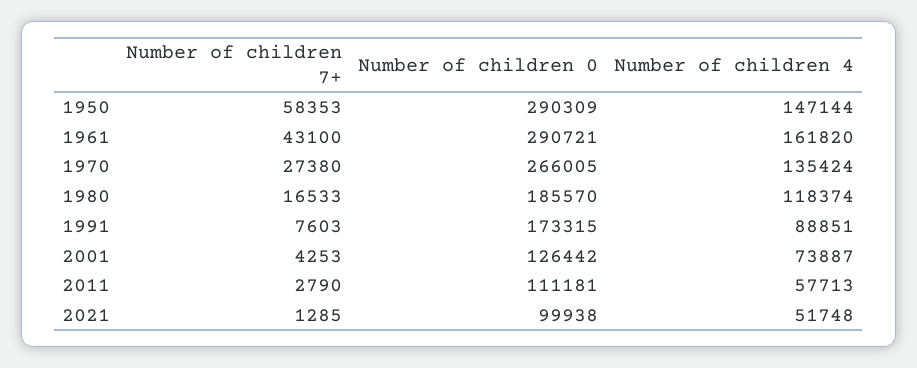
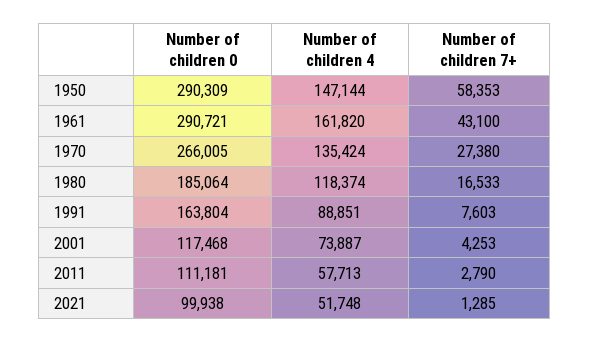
Number of children 0, 1980: 185570 -> 185064
Number of children 0, 1991: 173315 -> 163804
Number of children 0, 2001: 126442 -> 117468

